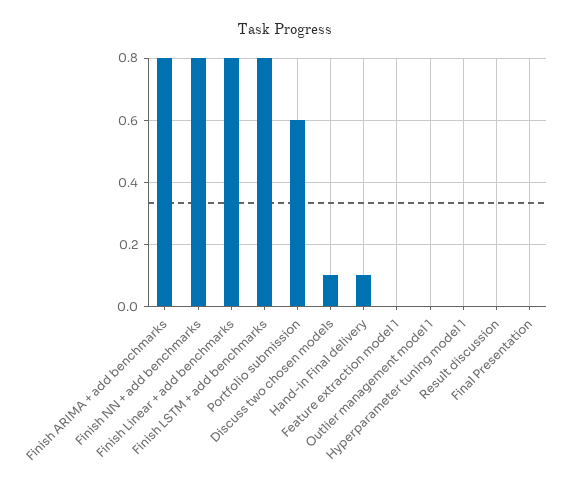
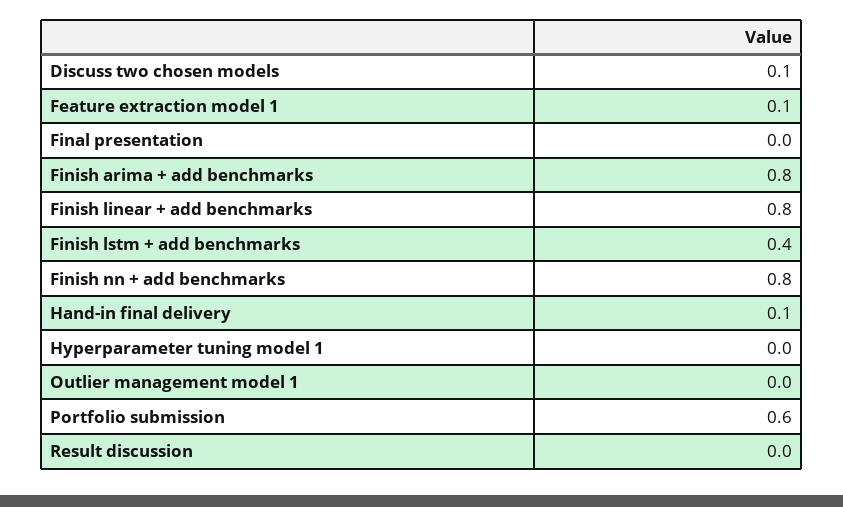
Finish LSTM + add benchmarks: 0.8 -> 0.4
Feature extraction model 1: 0 -> 0.1

